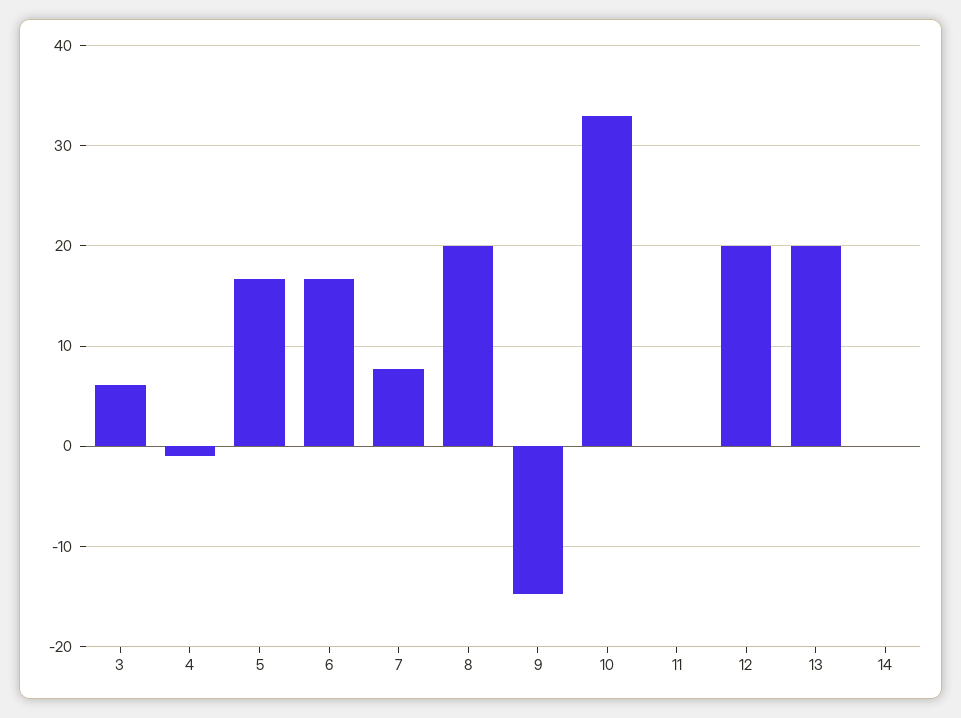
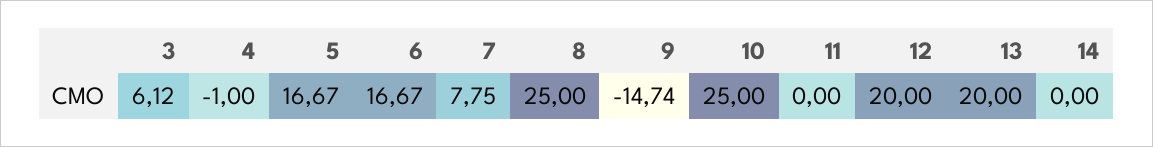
8: 20 -> 25
10: 33 -> 25

